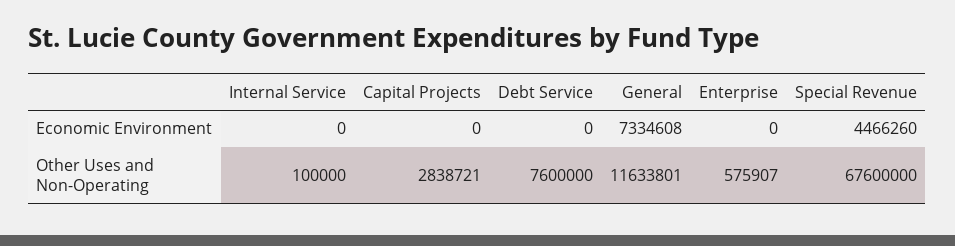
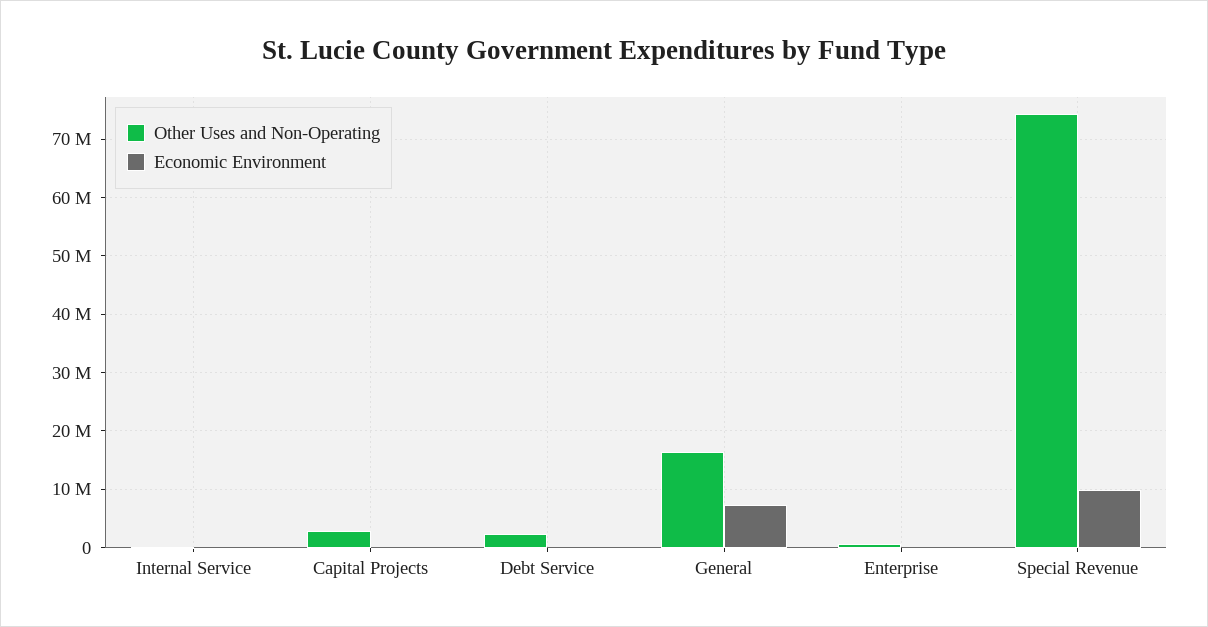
Economic Environment, Special Revenue: 4466260 -> 10000000
Other Uses and Non-Operating, Debt Service: 7600000 -> 2000000
Other Uses and Non-Operating, General: 11633801 -> 16000000
Other Uses and Non-Operating, Special Revenue: 67600000 -> 74000000

